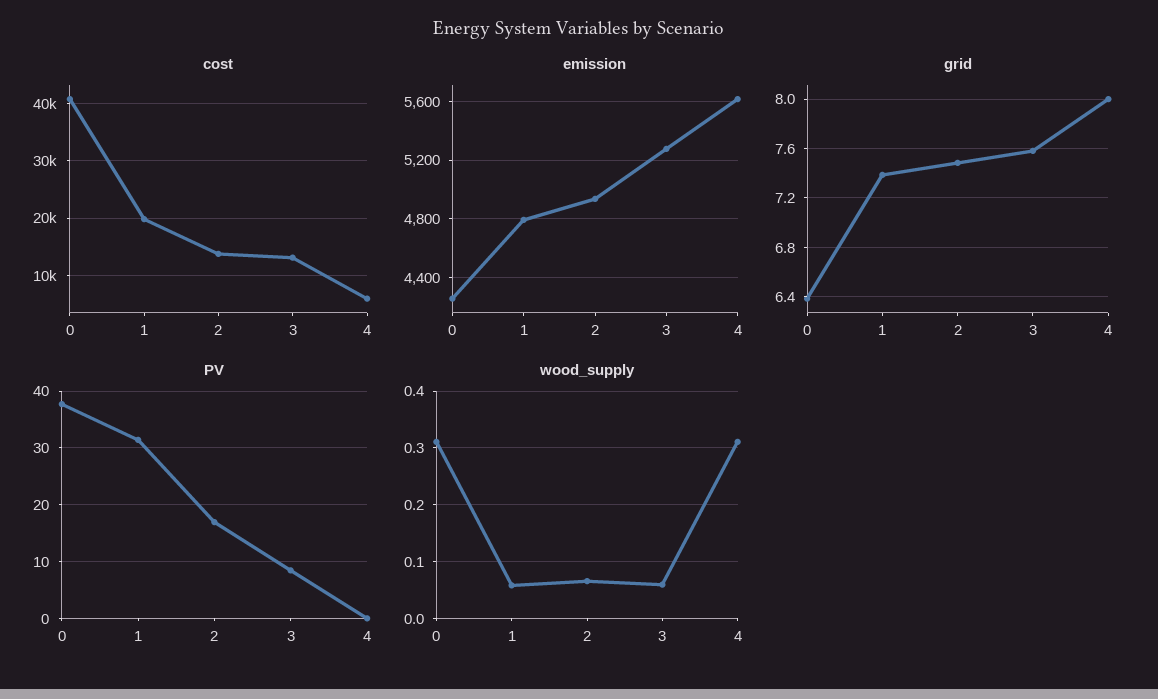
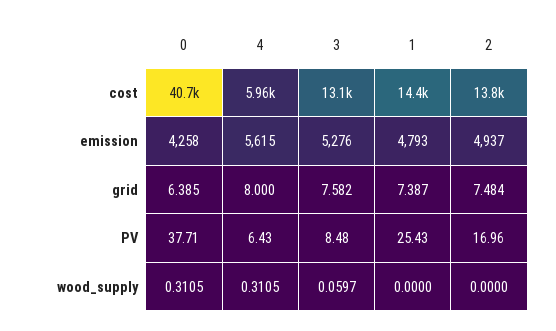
cost, 1: 20000 -> 14400
PV, 1: 32 -> 25.43
PV, 4: 0 -> 6.43
wood_supply, 1: 0.06 -> 0
wood_supply, 2: 0.06 -> 0

